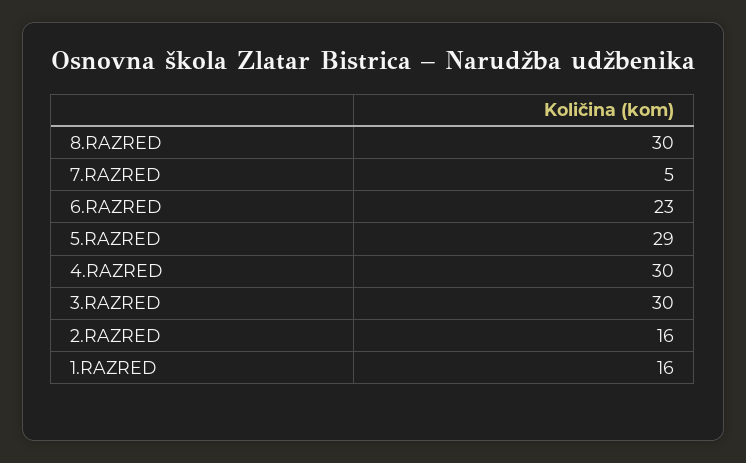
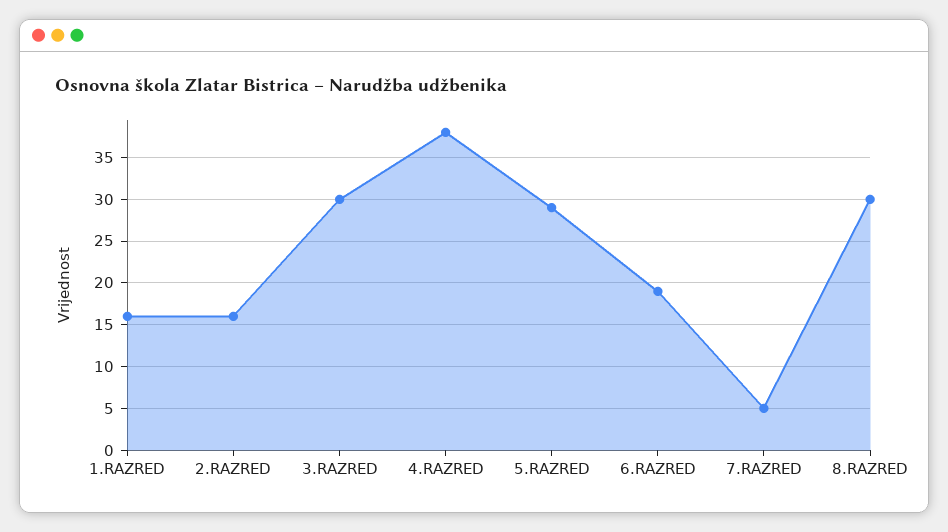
6.RAZRED: 23 -> 19
4.RAZRED: 30 -> 38

